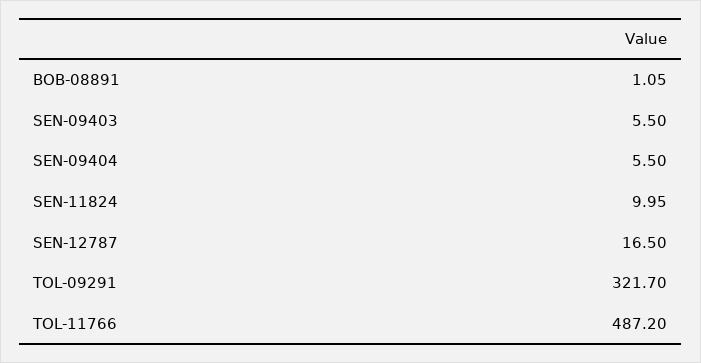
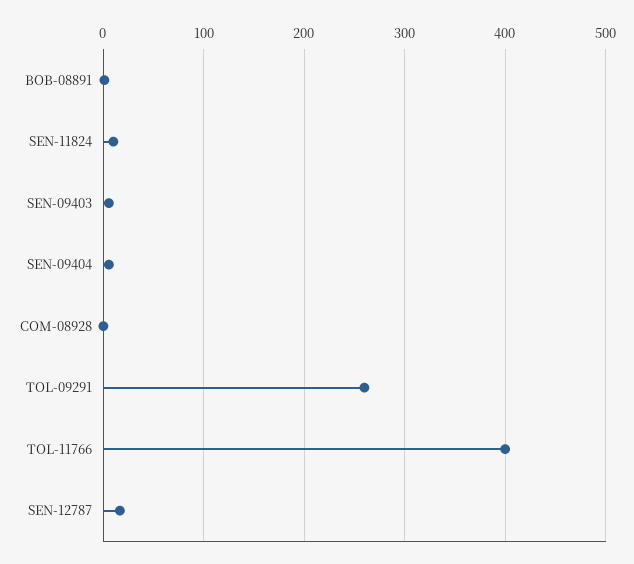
TOL-09291: 321.7 -> 260
TOL-11766: 487.2 -> 400
COM-08928: none -> 0

